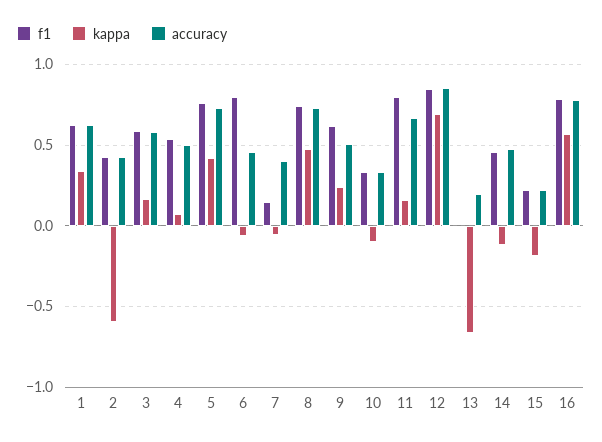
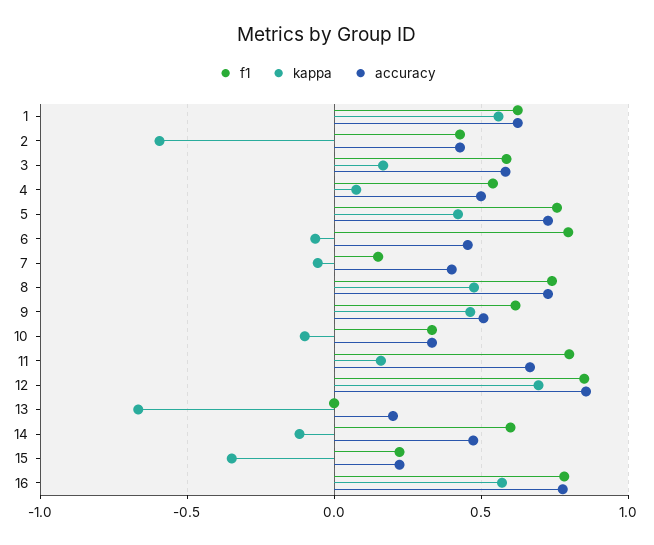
kappa, 1: 0.35 -> 0.55
kappa, 9: 0.25 -> 0.45
f1, 14: 0.45 -> 0.6
kappa, 15: -0.2 -> -0.35

